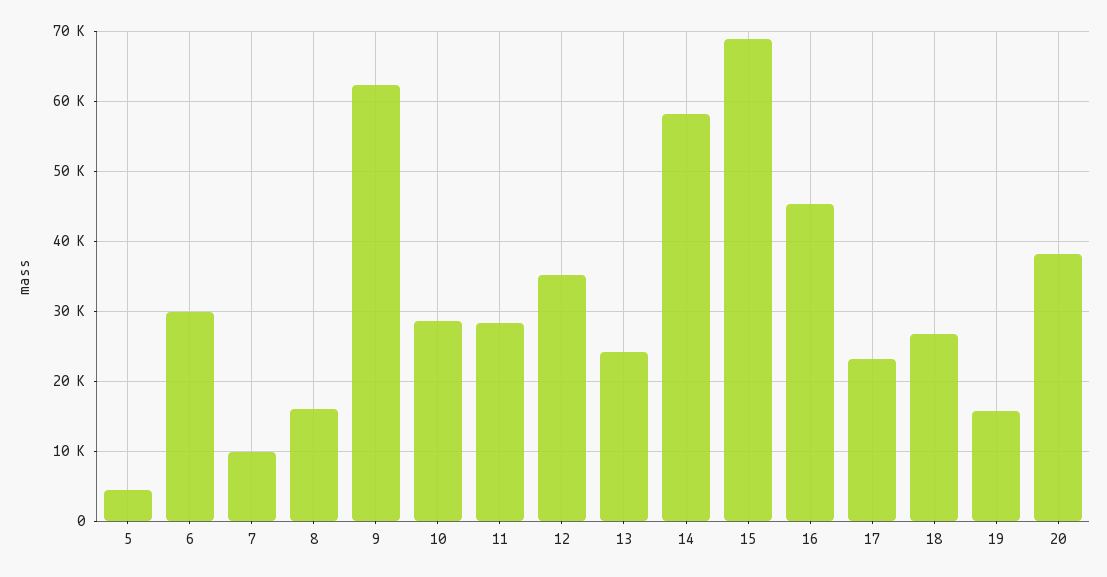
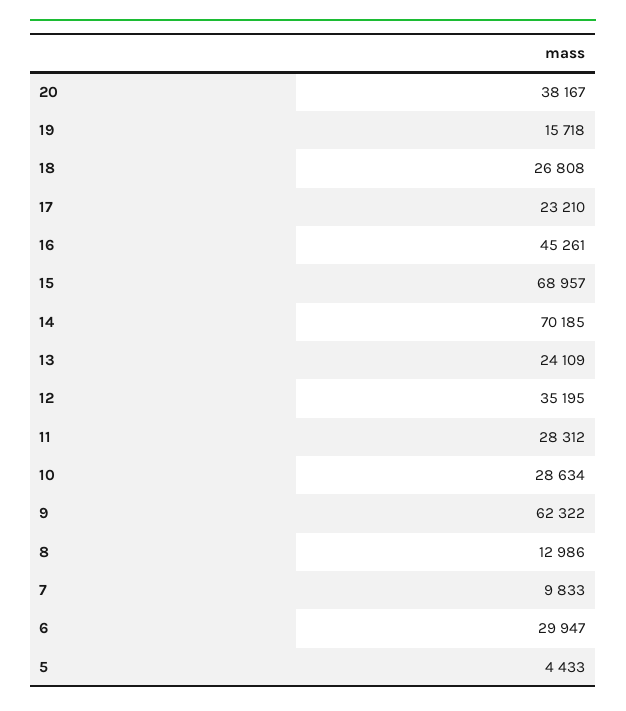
8: 16000 -> 12986
14: 58000 -> 70185

